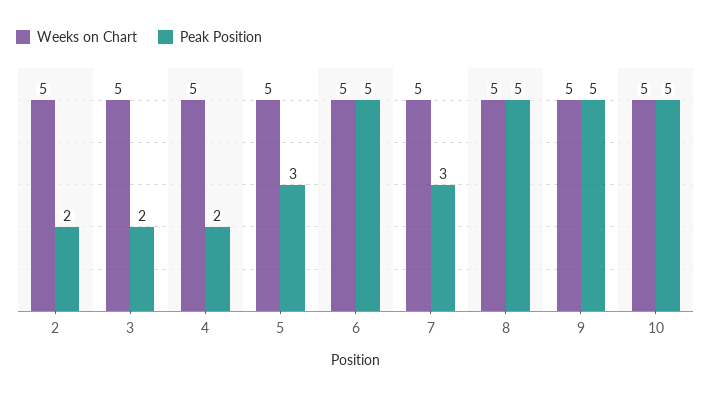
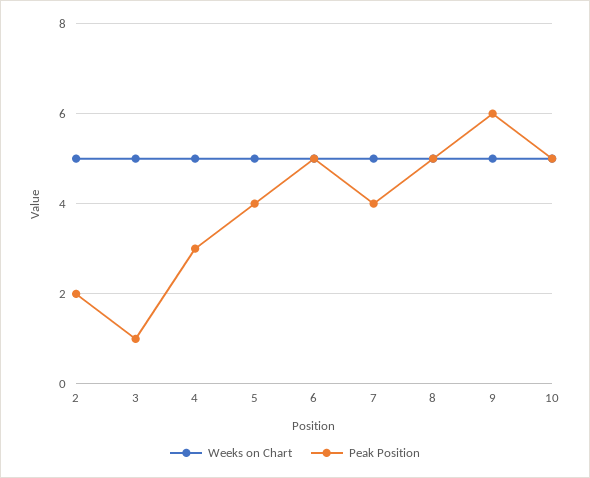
Peak Position, 3: 2 -> 1
Peak Position, 4: 2 -> 3
Peak Position, 5: 3 -> 4
Peak Position, 7: 3 -> 4
Peak Position, 9: 5 -> 6

